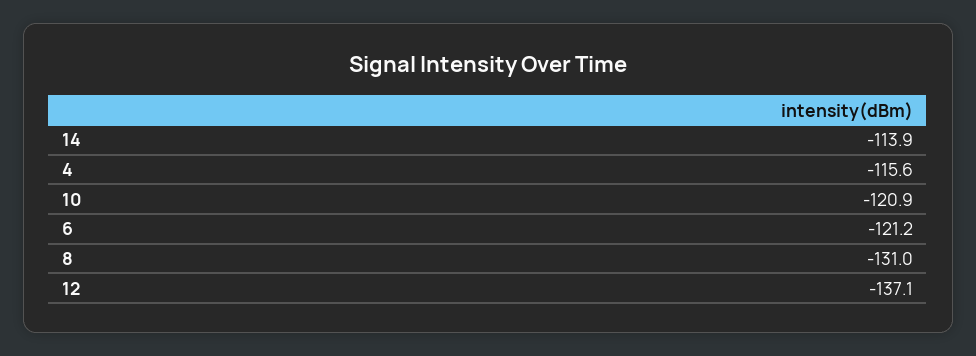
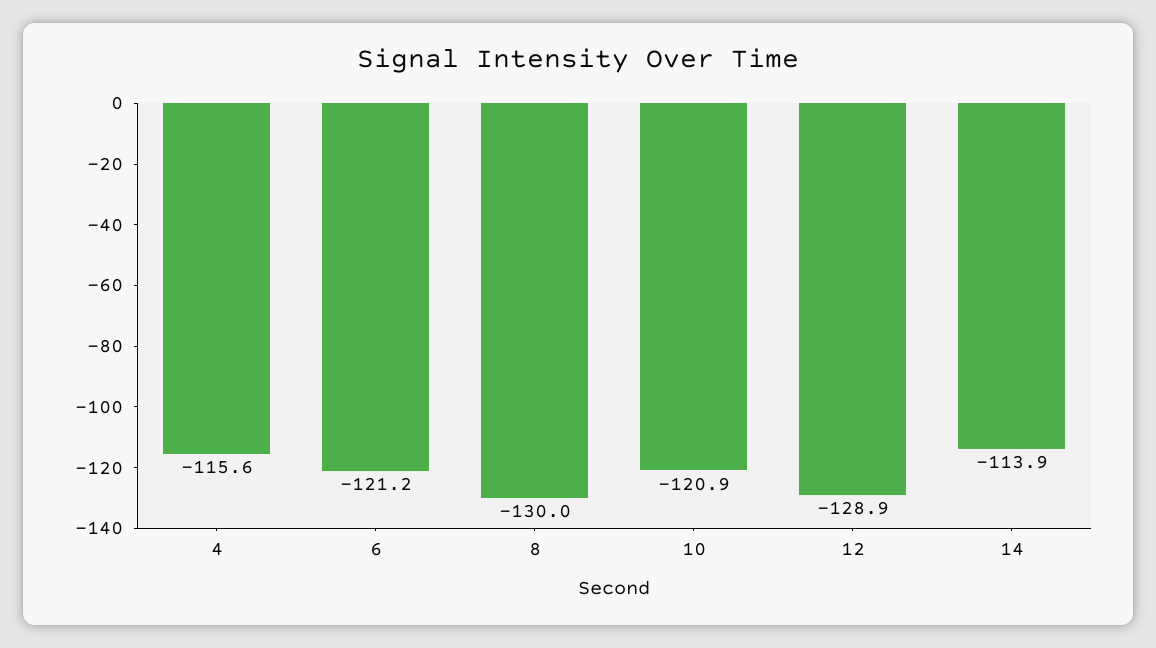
8: -131 -> -130
12: -137.1 -> -128.9

